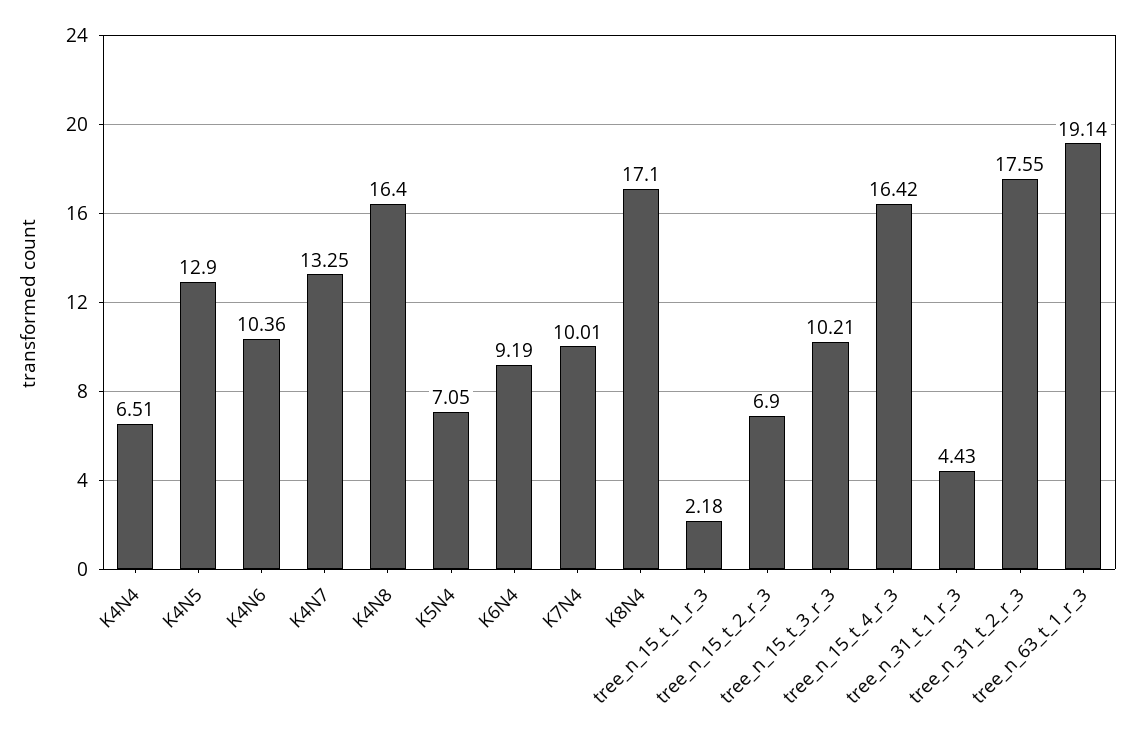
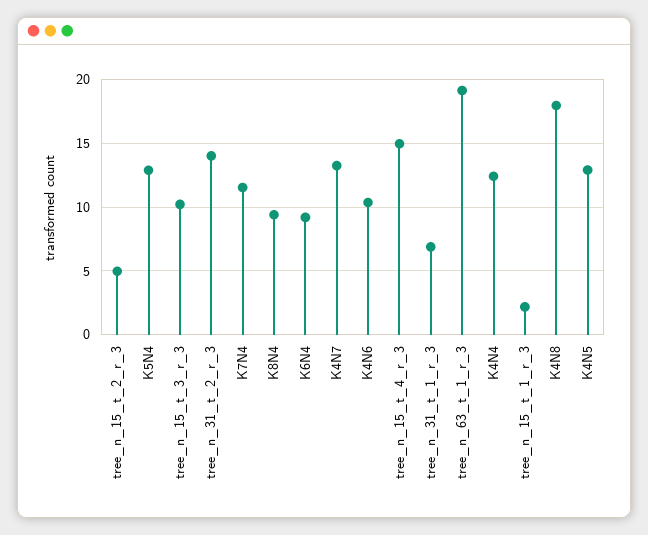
K4N4: 6.51 -> 12.5
K4N8: 16.4 -> 18
K5N4: 7.05 -> 13
K7N4: 10.01 -> 11.5
K8N4: 17.1 -> 9.5
tree_n_15_t_2_r_3: 6.9 -> 5
tree_n_15_t_4_r_3: 16.42 -> 15
tree_n_31_t_1_r_3: 4.43 -> 7
tree_n_31_t_2_r_3: 17.55 -> 14

